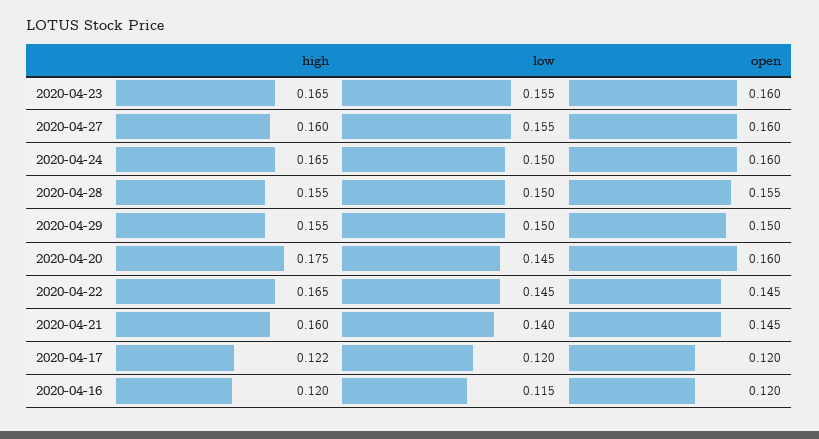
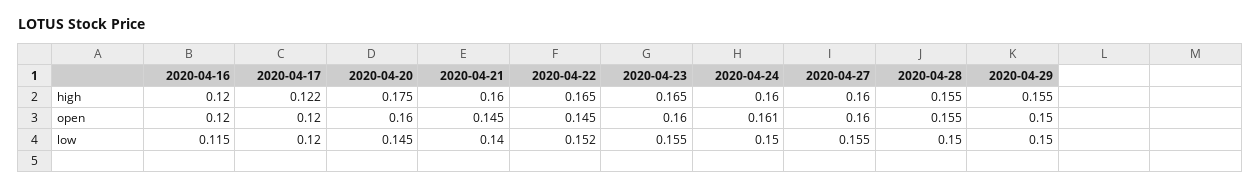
high, 2020-04-24: 0.165 -> 0.16
open, 2020-04-24: 0.16 -> 0.161
low, 2020-04-22: 0.145 -> 0.152

